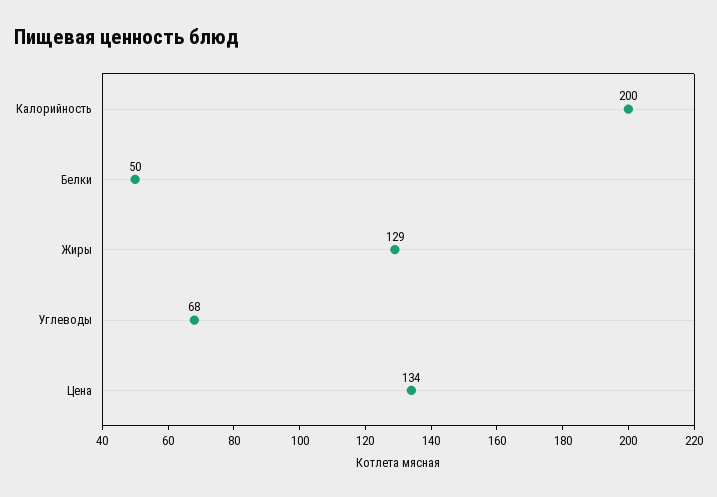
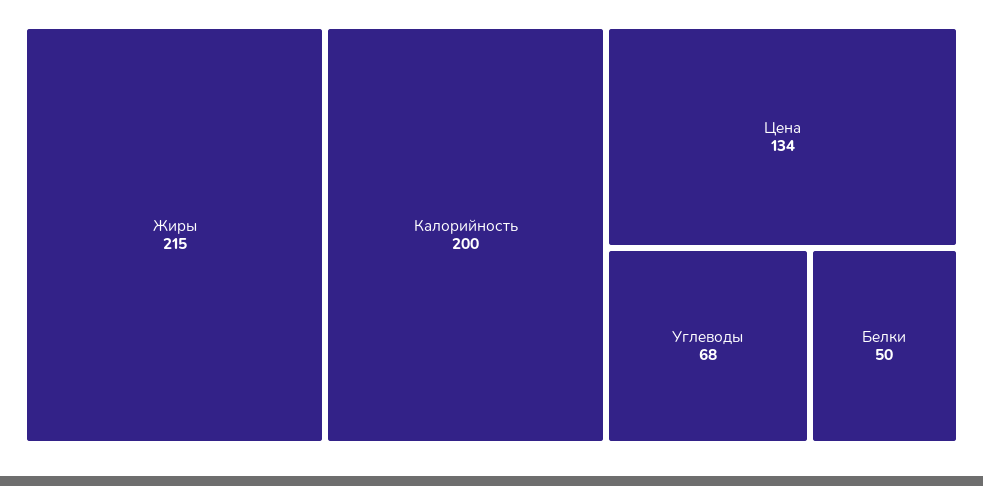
Жиры: 129 -> 215

